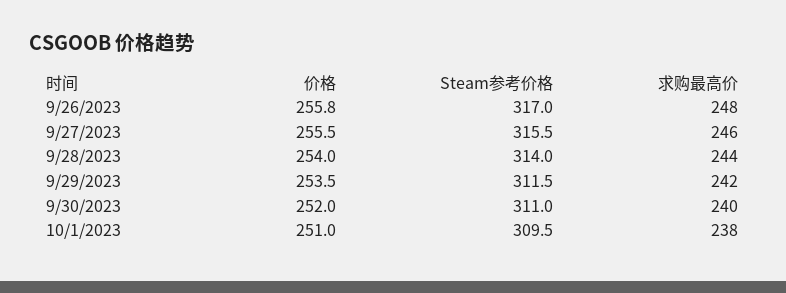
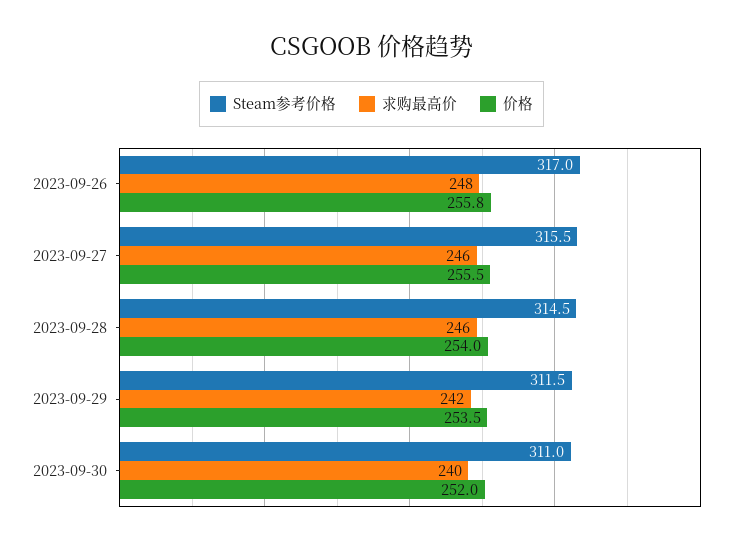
Steam参考价格, 9/28/2023: 314 -> 314.5
求购最高价, 9/28/2023: 244 -> 246
价格, 10/1/2023: 251 -> none
Steam参考价格, 10/1/2023: 309.5 -> none
求购最高价, 10/1/2023: 238 -> none

